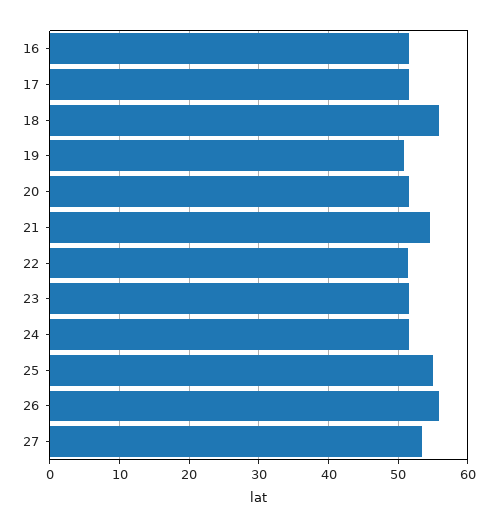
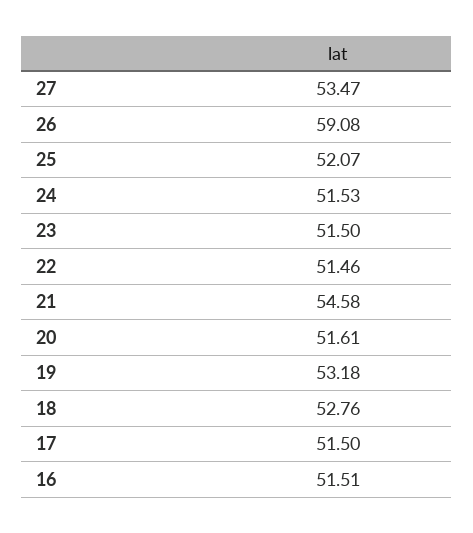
18: 56 -> 52.76
19: 51 -> 53.18
25: 55 -> 52.07
26: 56 -> 59.08

